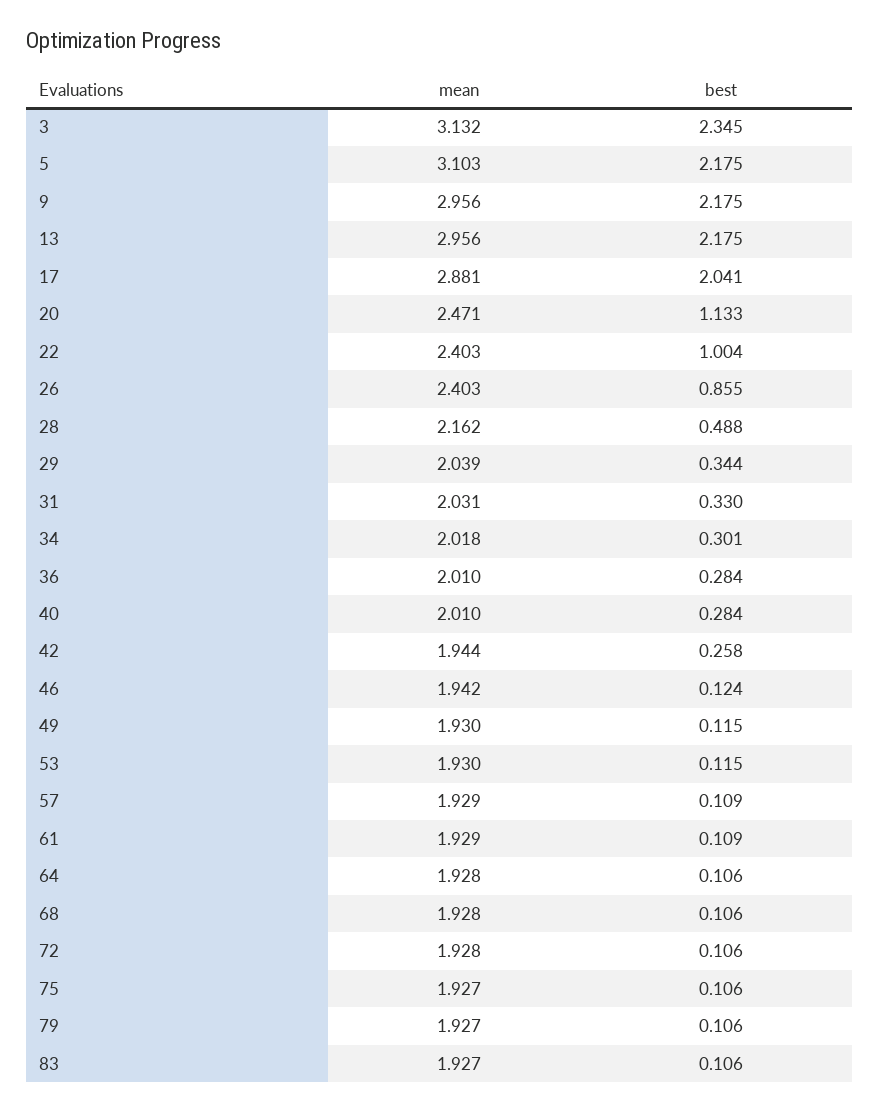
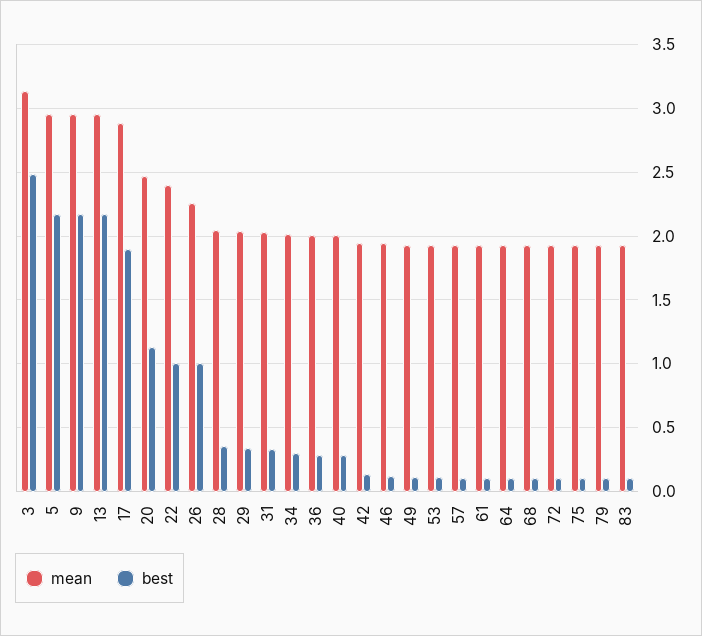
best, 3: 2.345 -> 2.5
mean, 5: 3.103 -> 2.95
best, 17: 2.041 -> 1.9
mean, 26: 2.403 -> 2.25
best, 26: 0.855 -> 1
mean, 28: 2.162 -> 2.05
best, 28: 0.488 -> 0.35
best, 42: 0.258 -> 0.15

